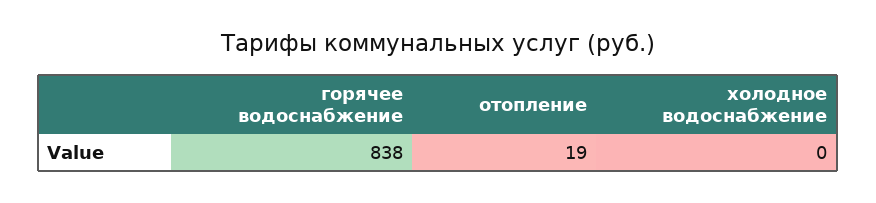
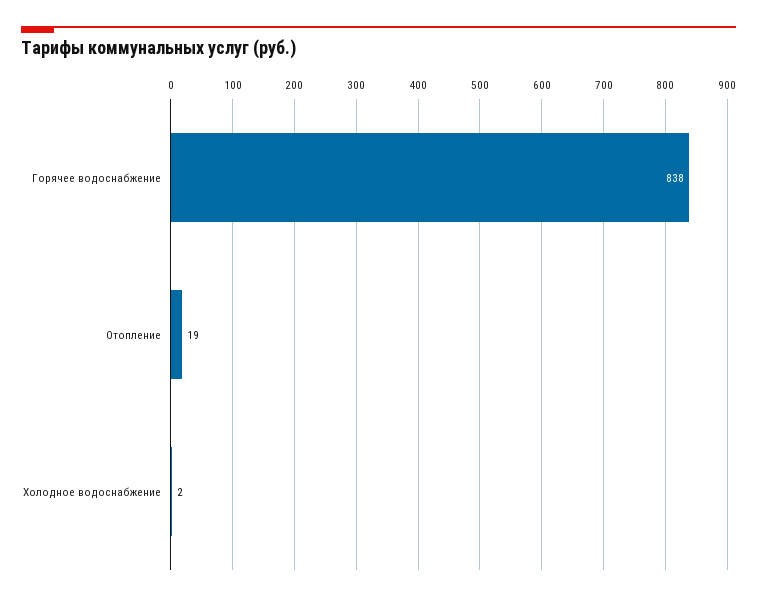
холодное водоснабжение: 0 -> 2

